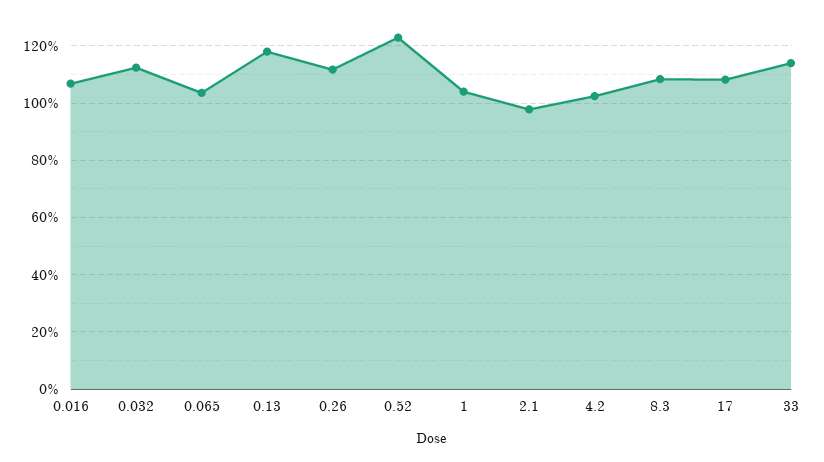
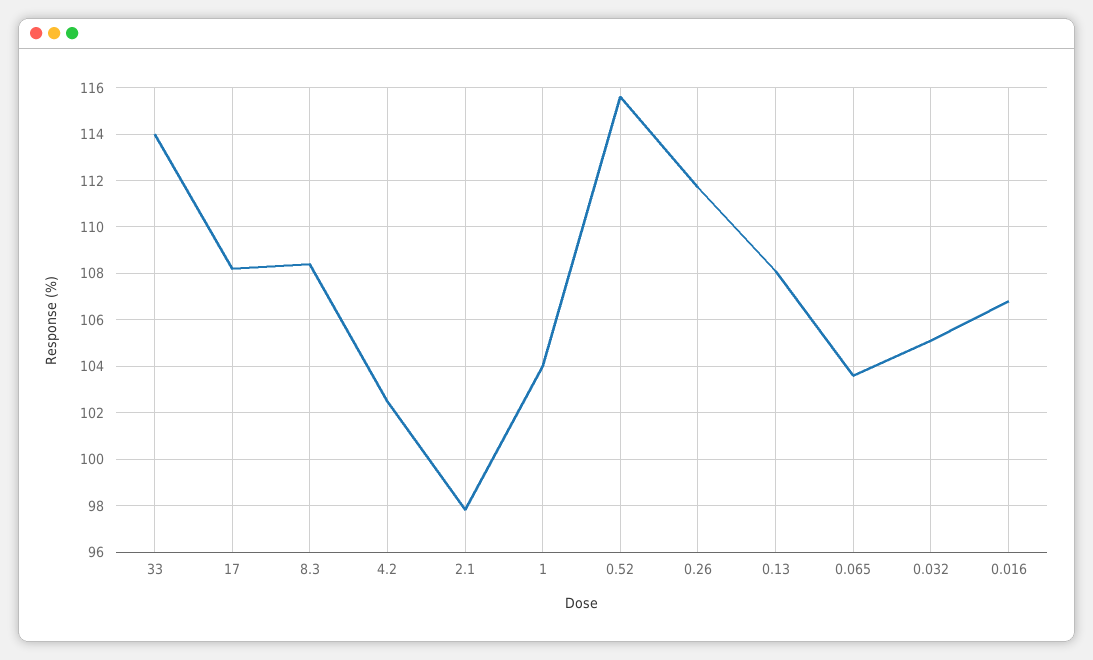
0.032: 112.5 -> 105
0.13: 117.5 -> 108
0.52: 122.5 -> 115.5

